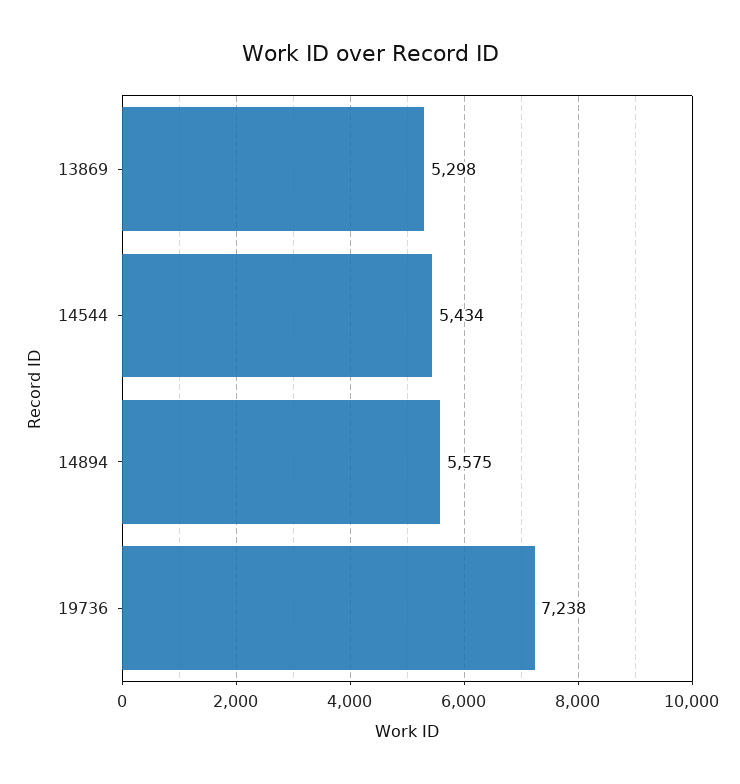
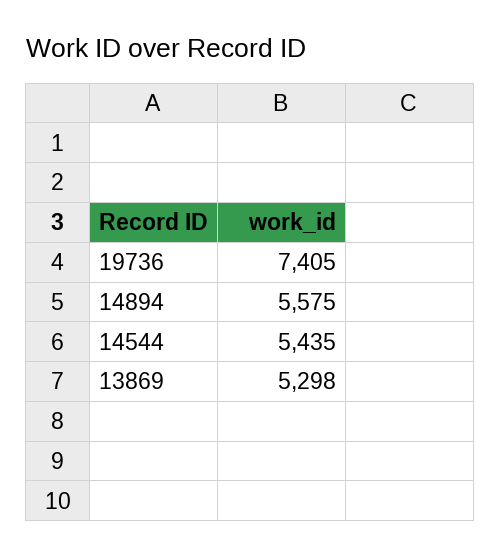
14544: 5434 -> 5435
19736: 7238 -> 7405

